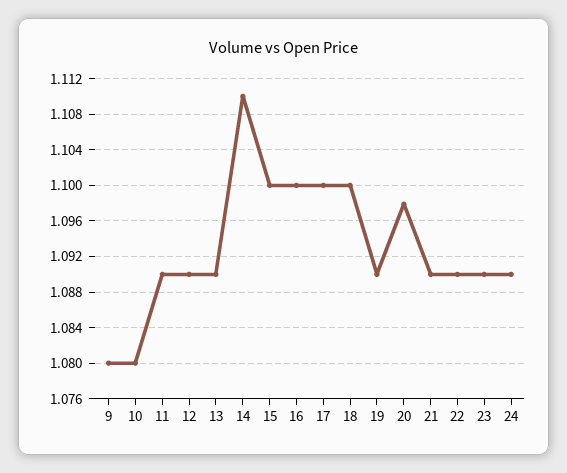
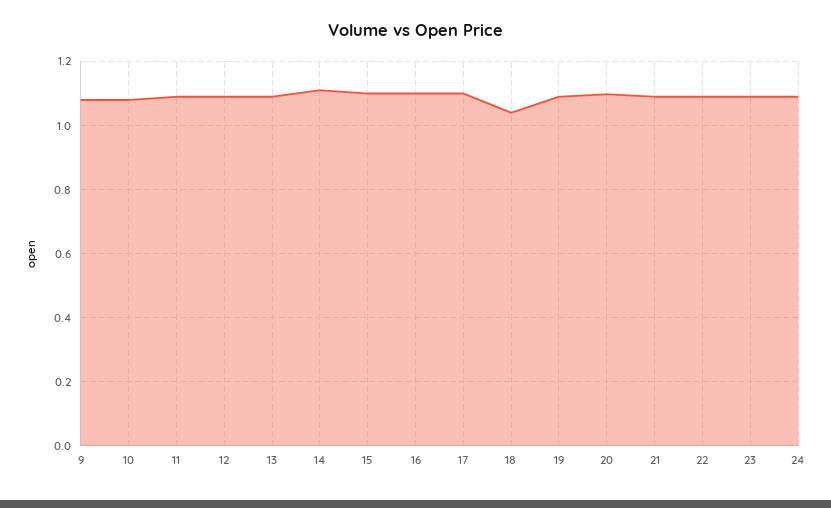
18: 1.1 -> 1.04

